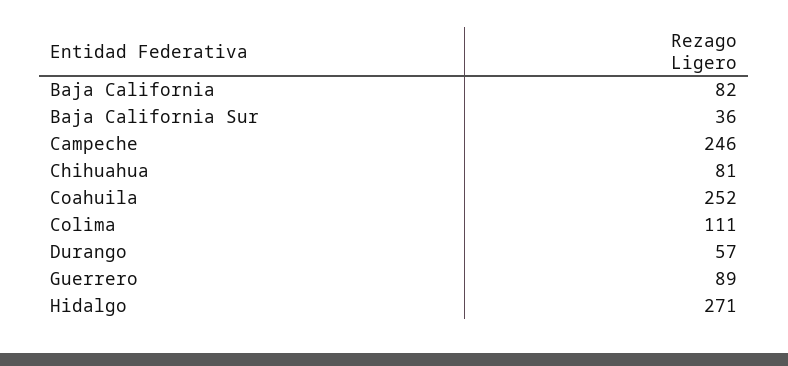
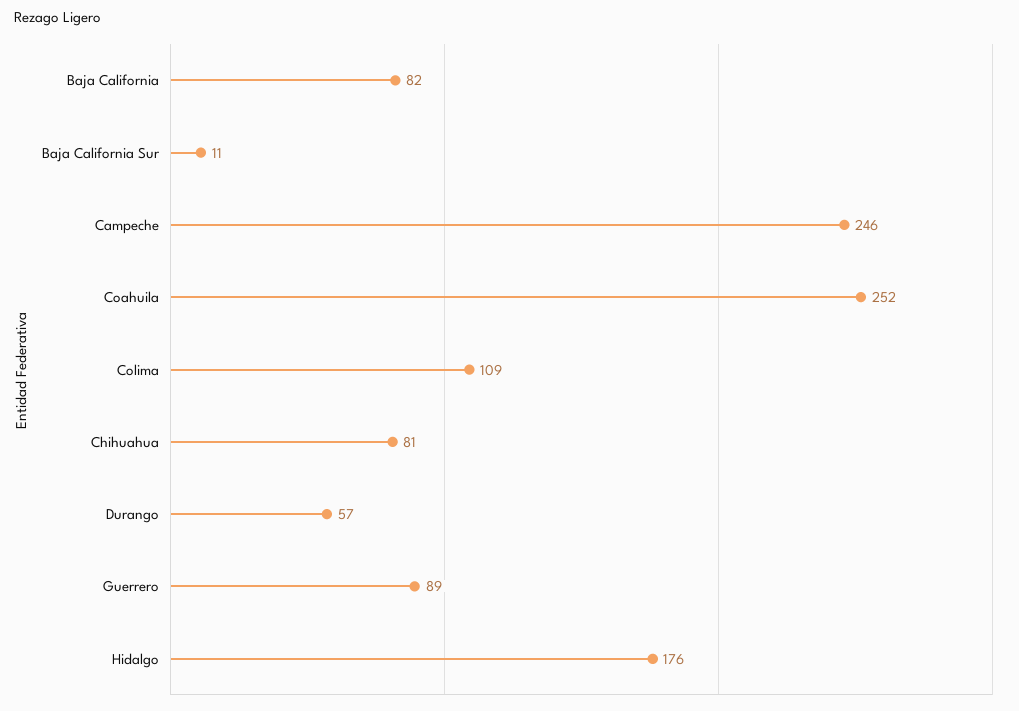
Baja California Sur: 36 -> 11
Colima: 111 -> 109
Hidalgo: 271 -> 176

